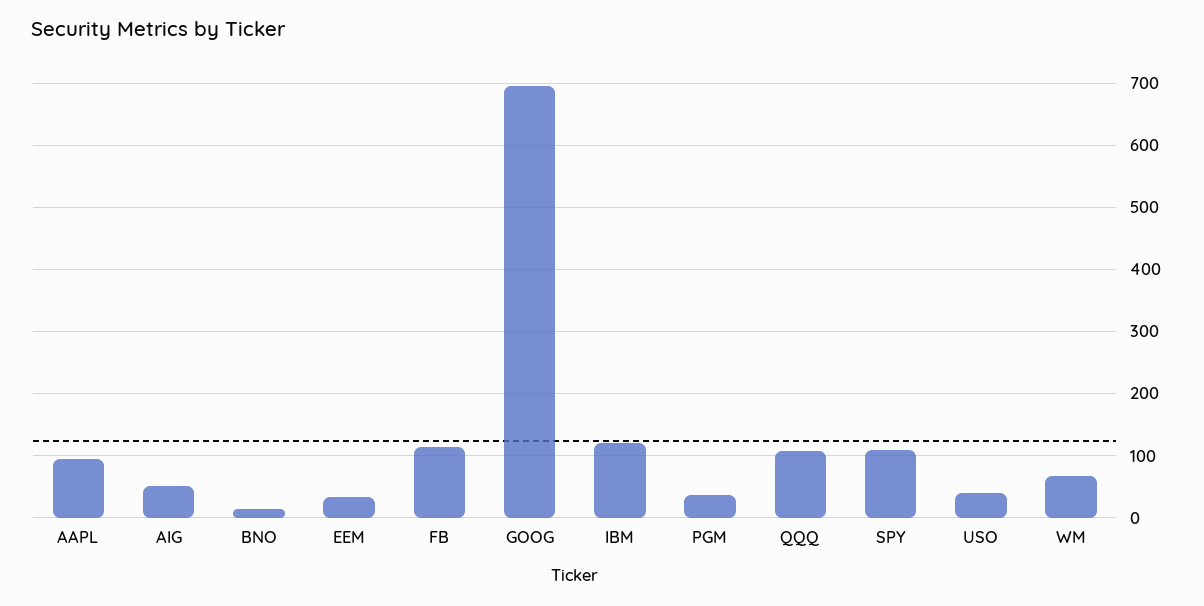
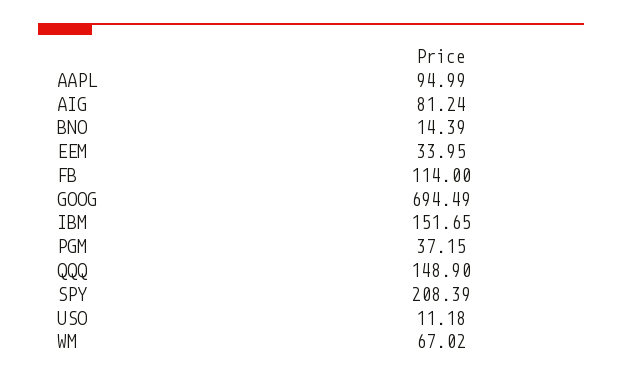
AIG: 50 -> 81.24
IBM: 120 -> 151.65
QQQ: 110 -> 148.9
SPY: 110 -> 208.39
USO: 40 -> 11.18

